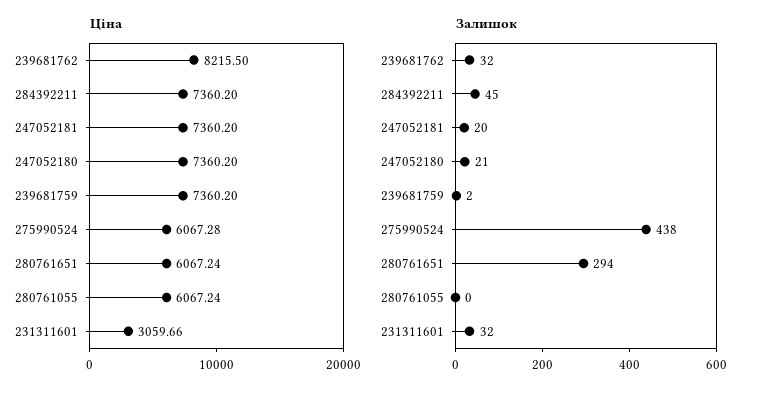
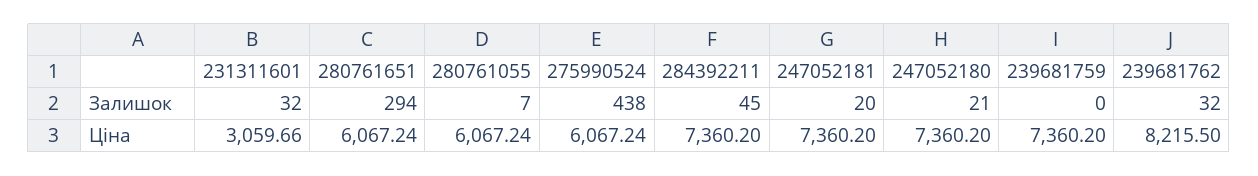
Ціна, 275990524: 6067.28 -> 6067.24
Залишок, 239681759: 2 -> 0
Залишок, 280761055: 0 -> 7

